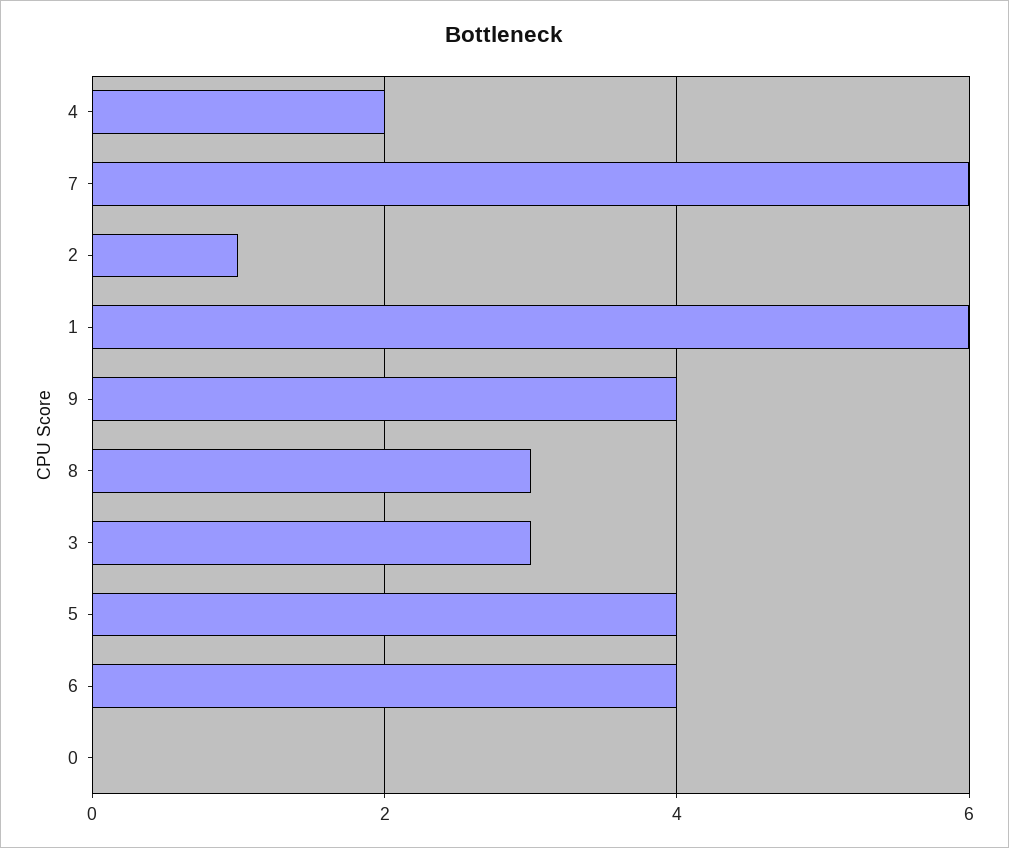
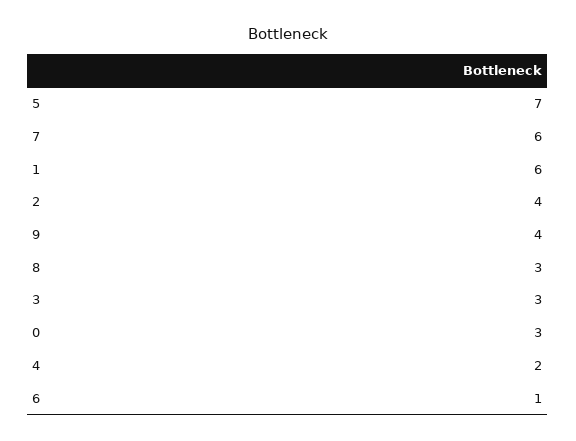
2: 1 -> 4
5: 4 -> 7
6: 4 -> 1
0: 0 -> 3

